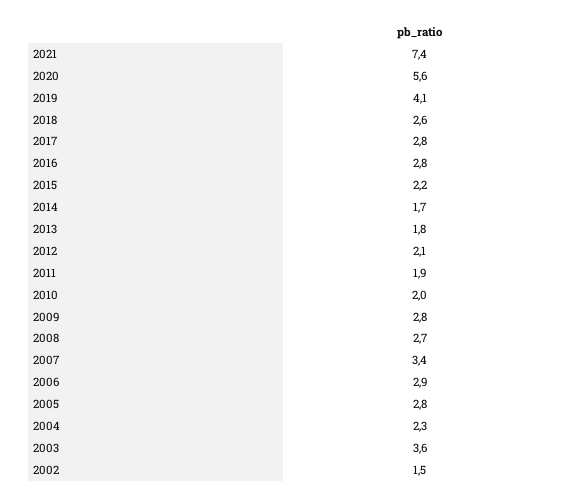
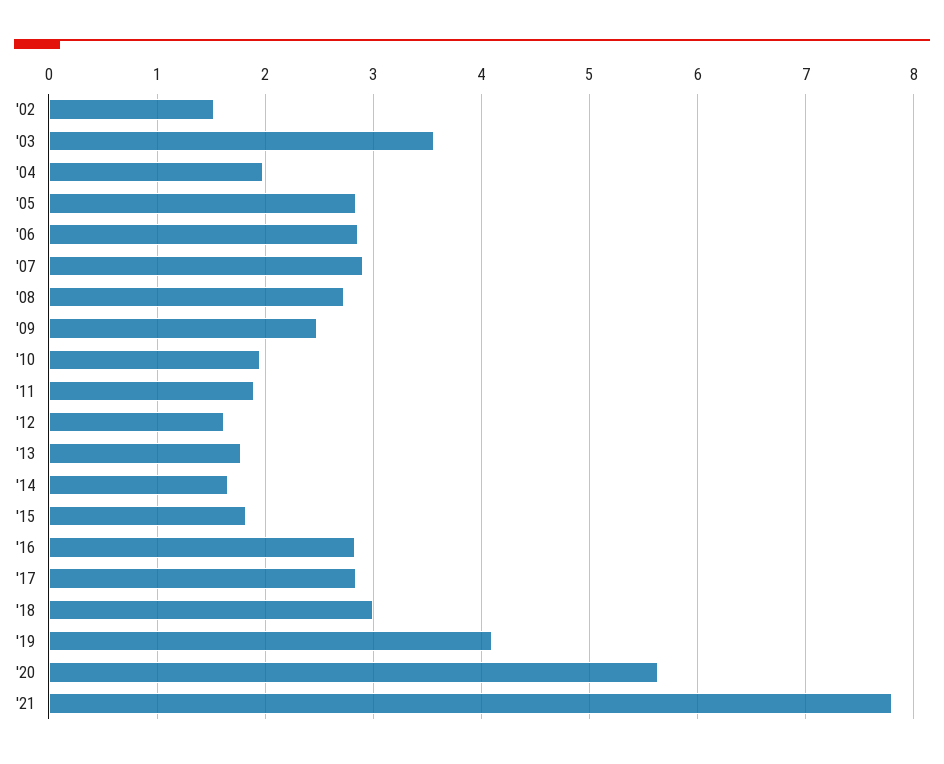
2021: 7.4 -> 7.8
2018: 2.6 -> 3
2015: 2.2 -> 1.8
2012: 2.1 -> 1.6
2009: 2.8 -> 2.5
2007: 3.4 -> 2.9
2004: 2.3 -> 2

